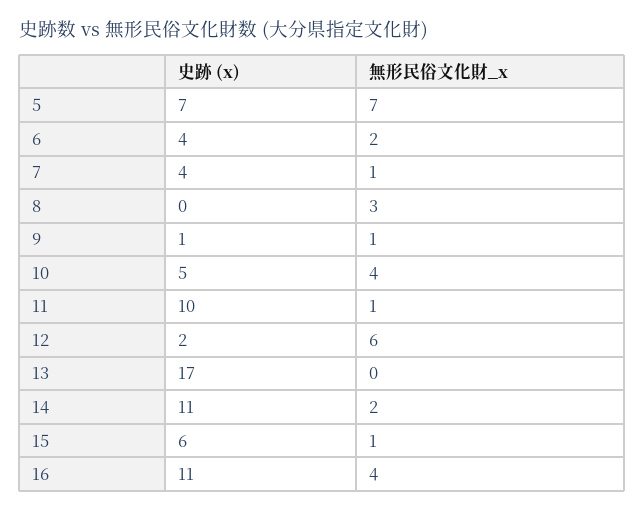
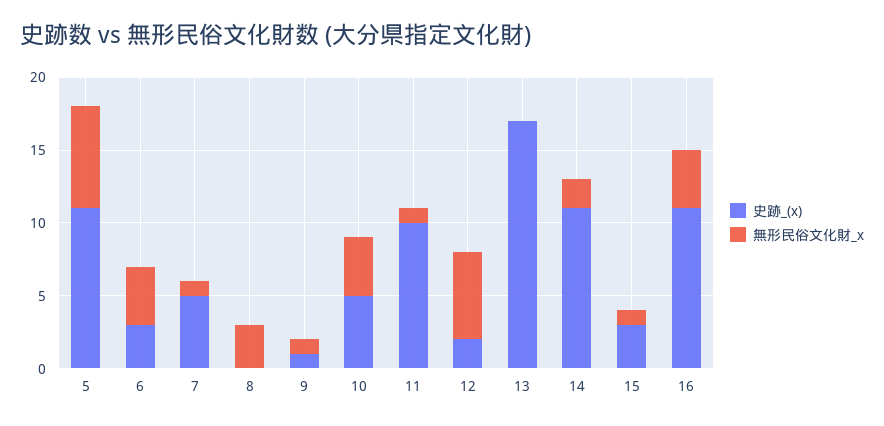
史跡 (x), 5: 7 -> 11
史跡 (x), 6: 4 -> 3
無形民俗文化財_x, 6: 2 -> 4
史跡 (x), 7: 4 -> 5
史跡 (x), 15: 6 -> 3

